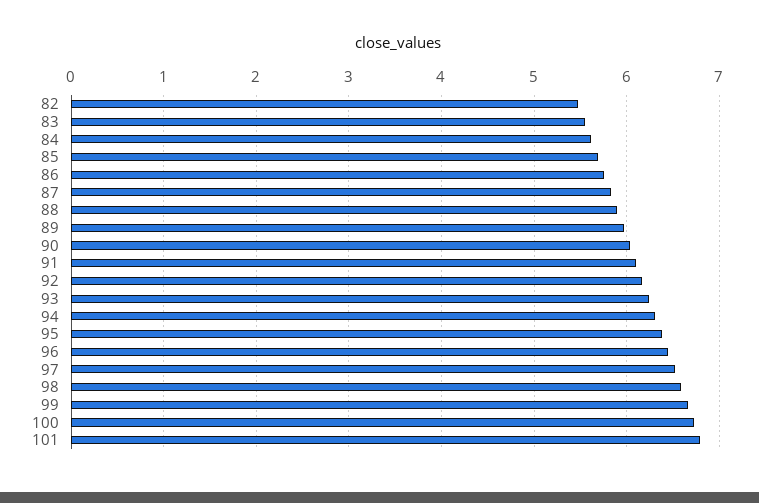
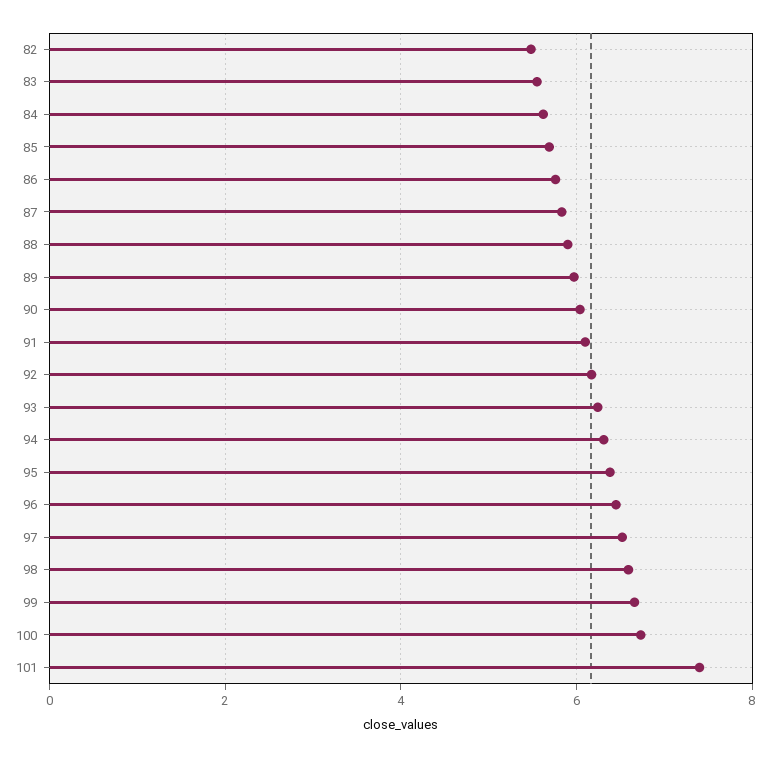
101: 6.8 -> 7.4

